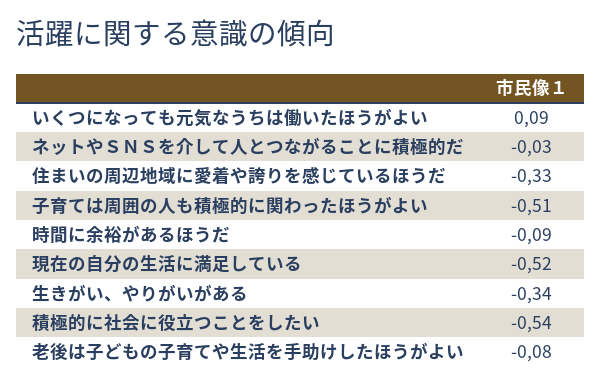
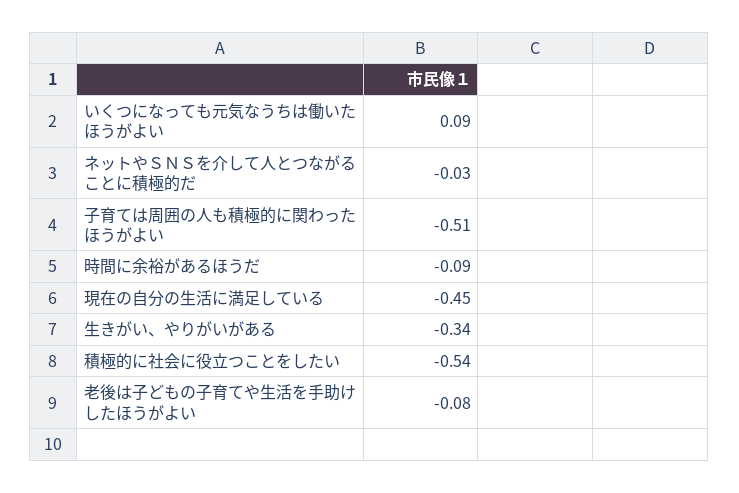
住まいの周辺地域に愛着や誇りを感じているほうだ: -0.33 -> none
現在の自分の生活に満足している: -0.52 -> -0.45

